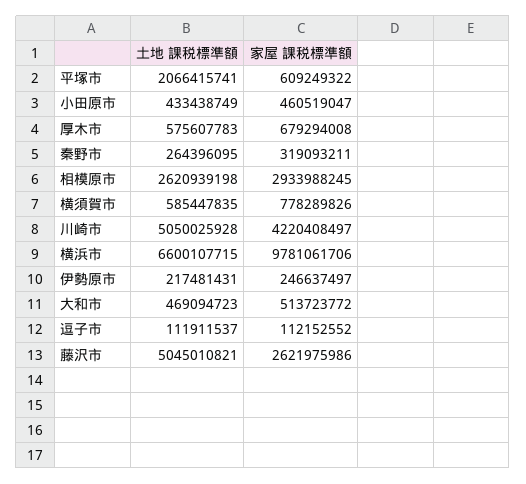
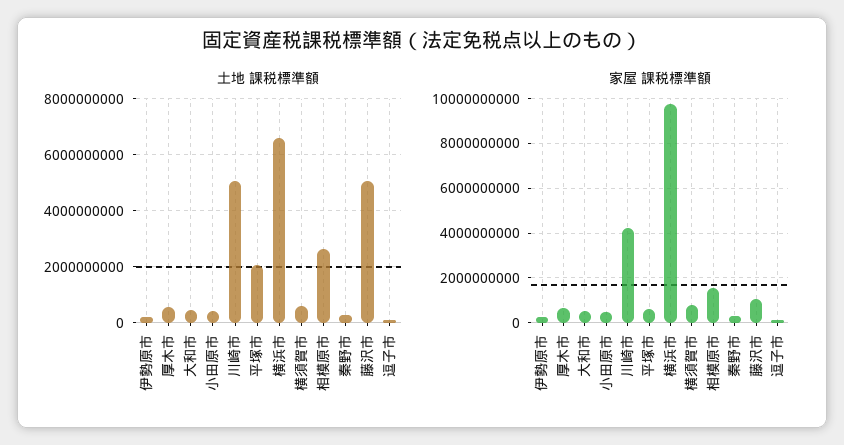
家屋 課税標準額, 相模原市: 2933988245 -> 1500000000
家屋 課税標準額, 藤沢市: 2621975986 -> 1000000000

